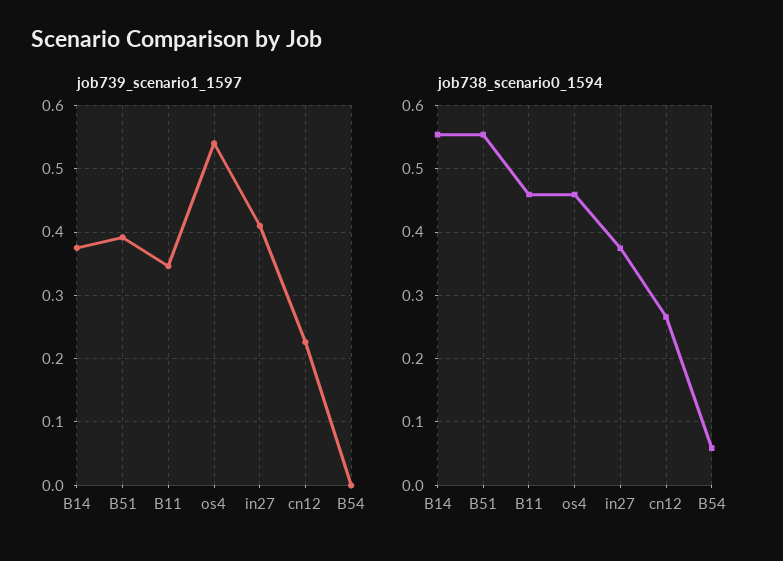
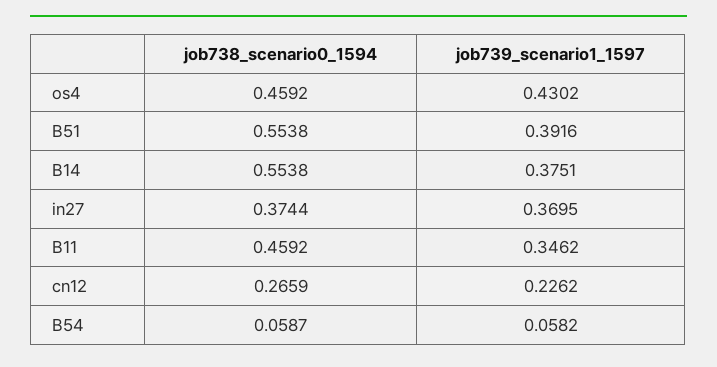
job739_scenario1_1597, os4: 0.54 -> 0.4302
job739_scenario1_1597, in27: 0.41 -> 0.3695
job739_scenario1_1597, B54: 0 -> 0.0582

